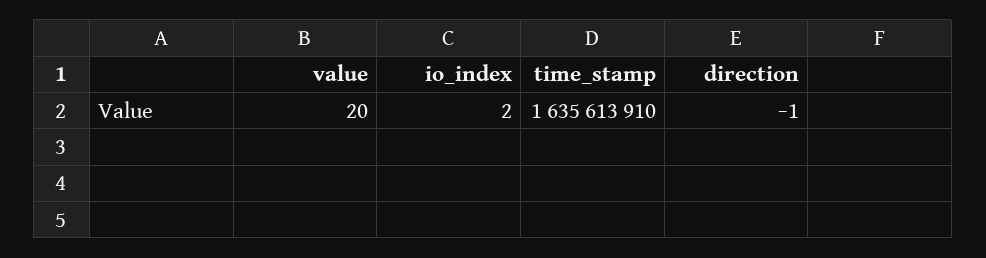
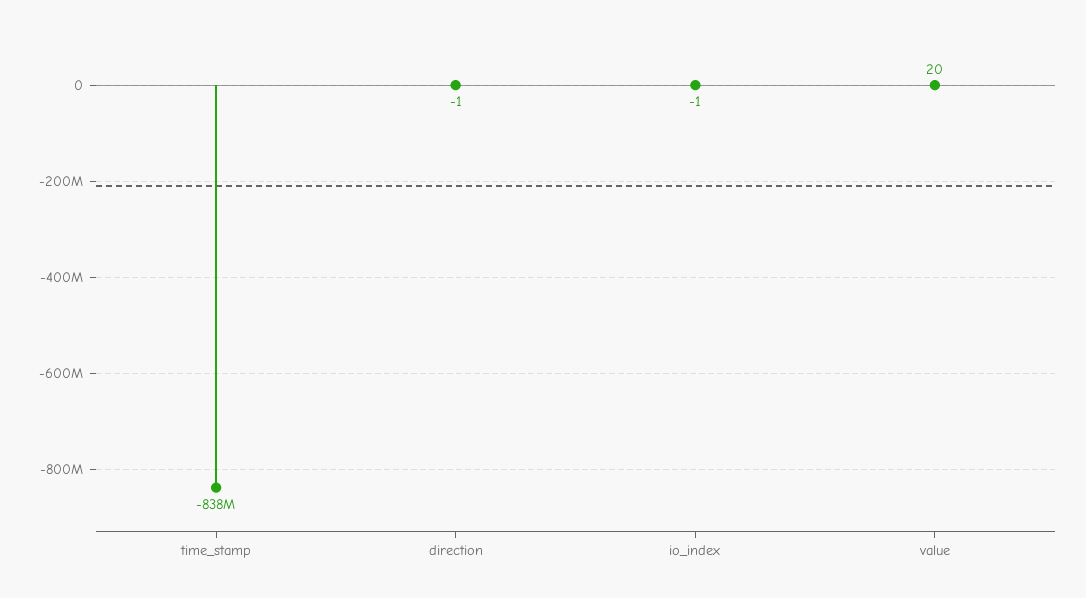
io_index: 2 -> -1
time_stamp: 1635613910 -> -838000000

